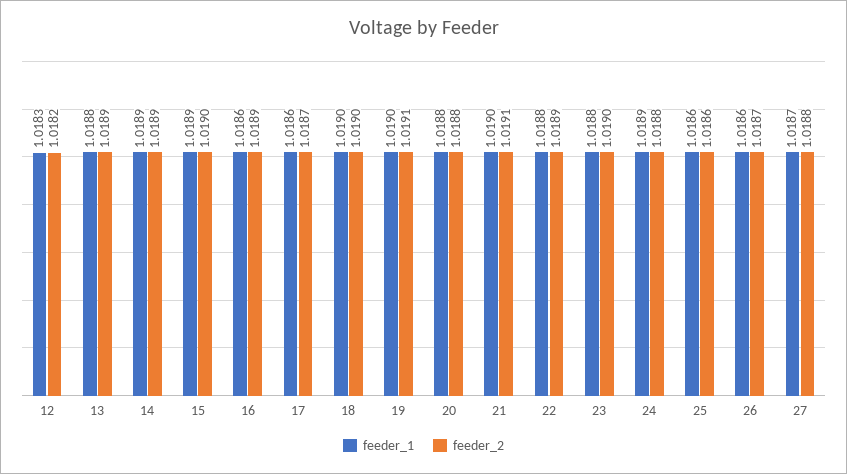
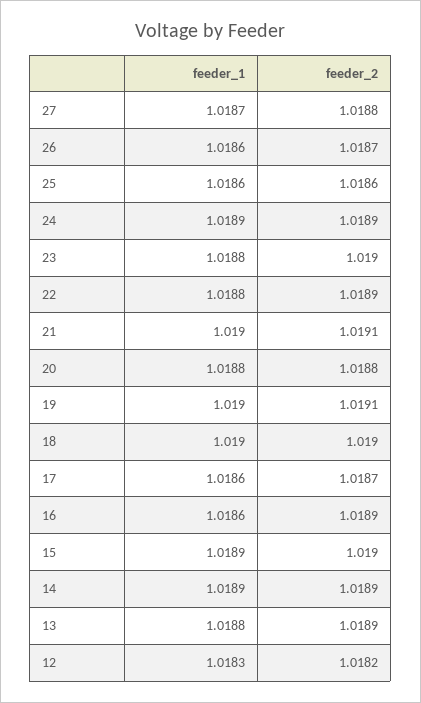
feeder_2, 24: 1.0188 -> 1.0189

